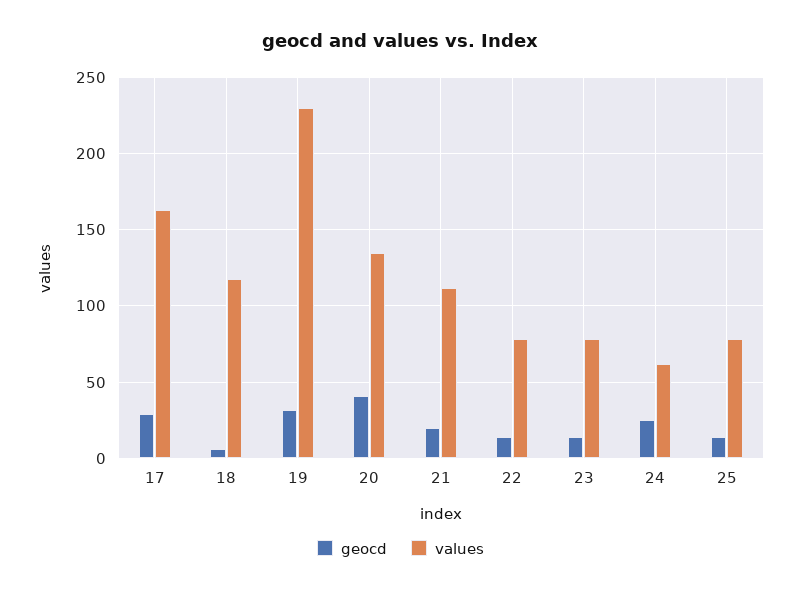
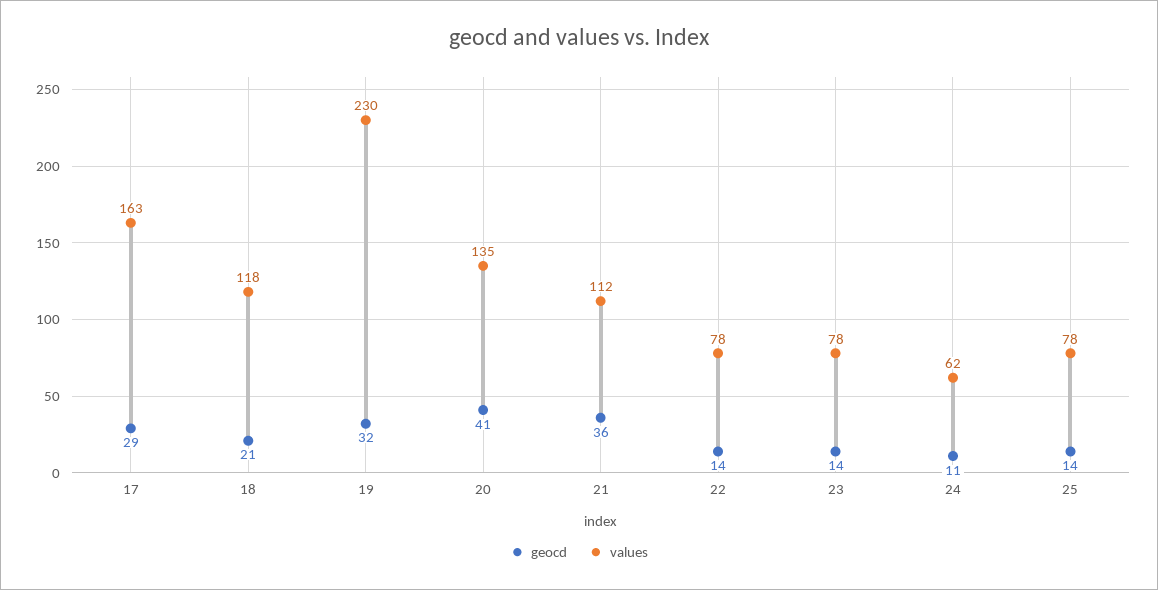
geocd, 18: 5 -> 21
geocd, 21: 20 -> 36
geocd, 24: 25 -> 11

